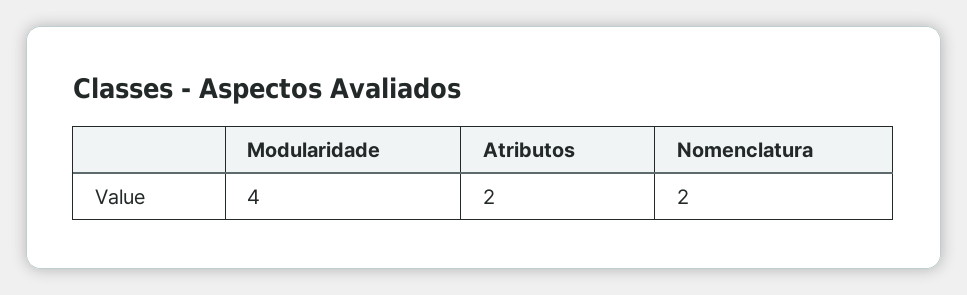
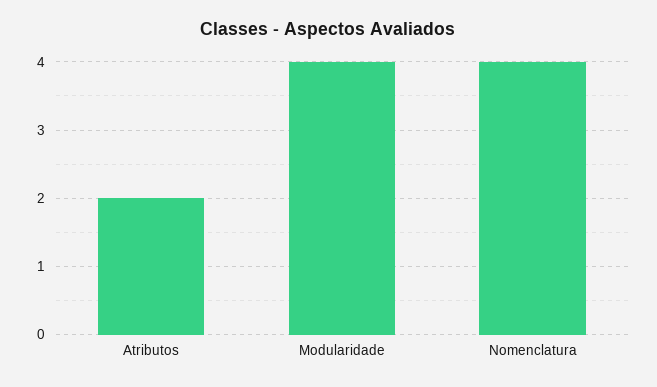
Nomenclatura: 2 -> 4

